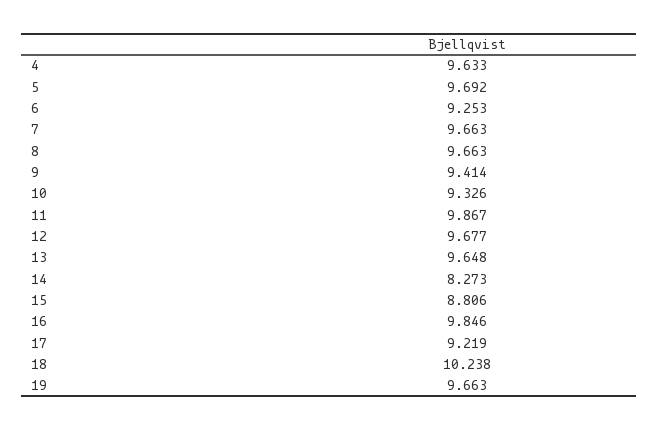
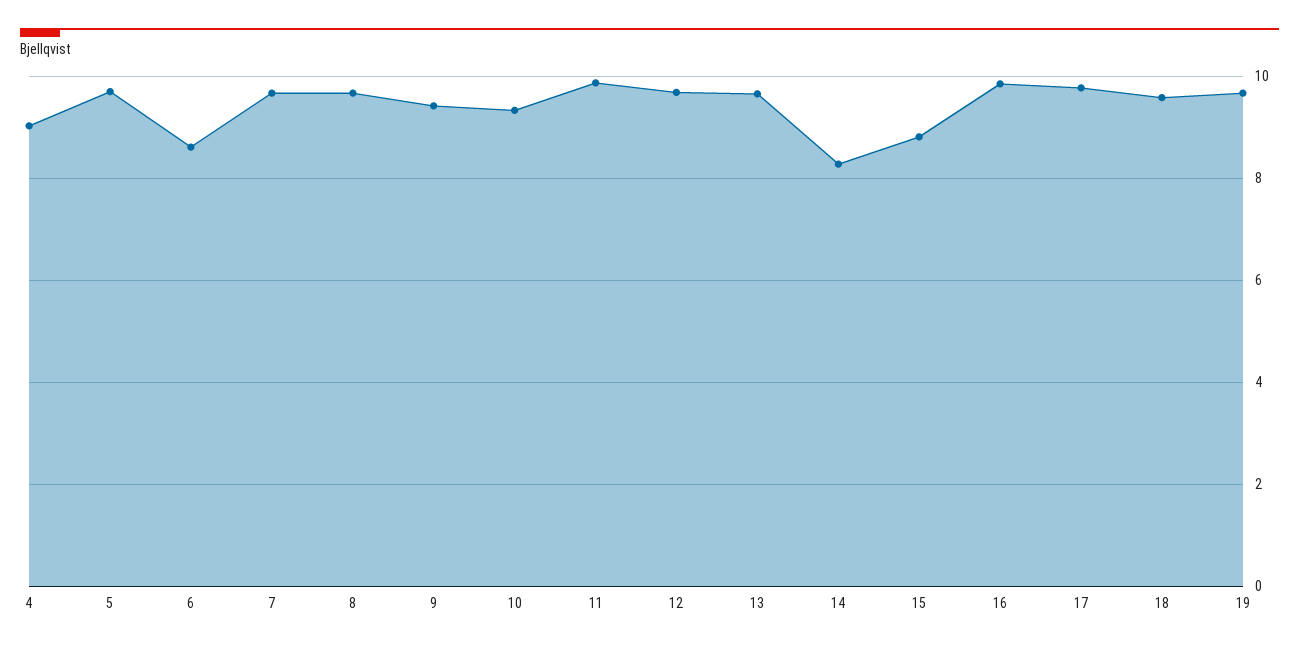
4: 9.633 -> 9
6: 9.253 -> 8.6
17: 9.219 -> 9.8
18: 10.238 -> 9.6

